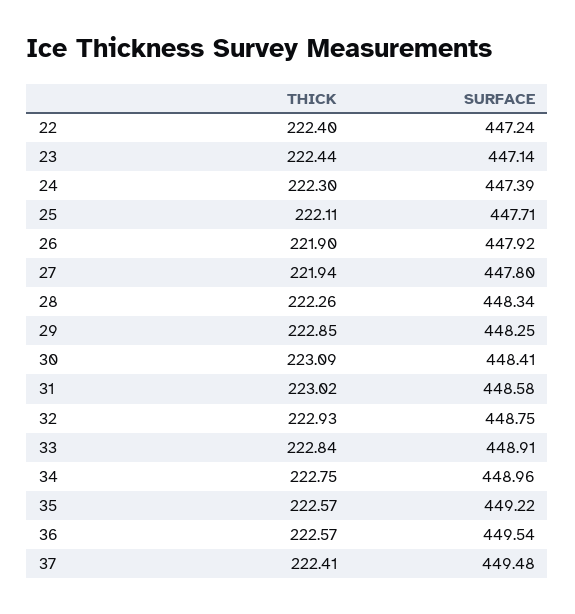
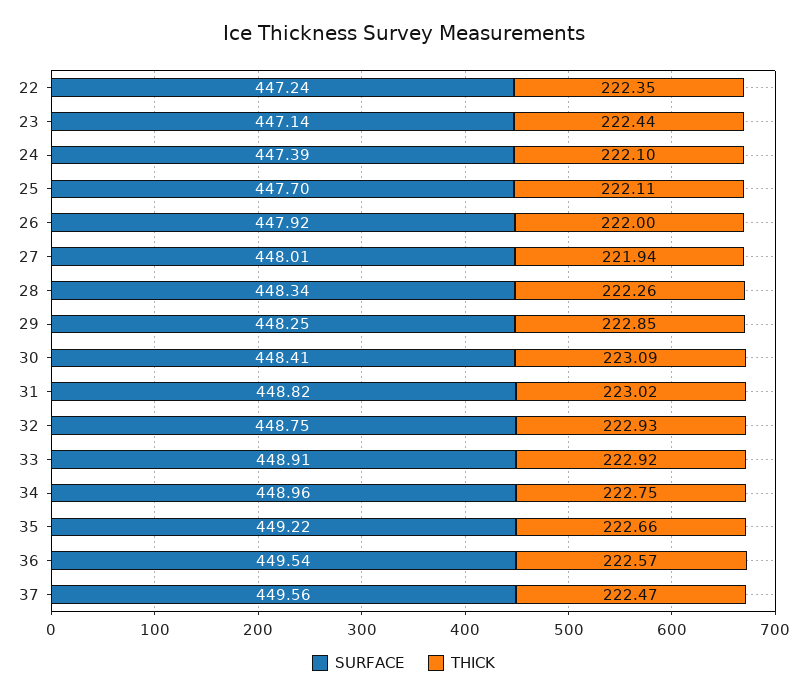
THICK, 22: 222.4 -> 222.35
THICK, 24: 222.3 -> 222.1
SURFACE, 25: 447.71 -> 447.7
THICK, 26: 221.9 -> 222
SURFACE, 27: 447.8 -> 448.01
SURFACE, 31: 448.58 -> 448.82
THICK, 33: 222.84 -> 222.92
THICK, 35: 222.57 -> 222.66
THICK, 37: 222.41 -> 222.47
SURFACE, 37: 449.48 -> 449.56

